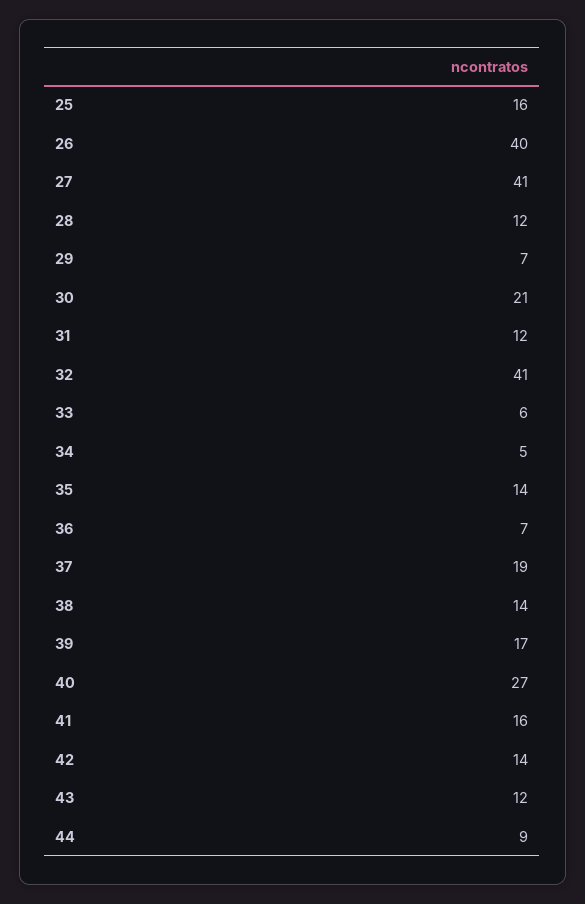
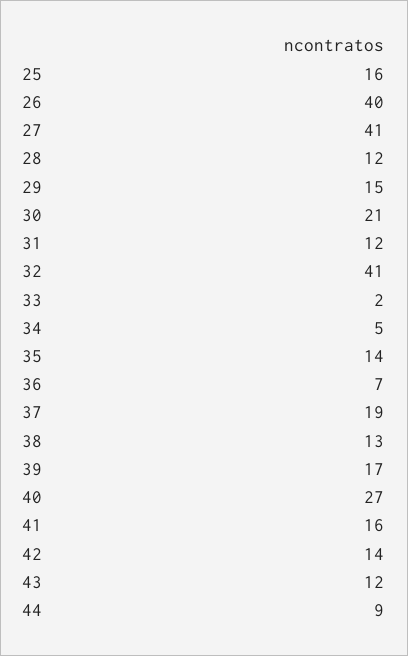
29: 7 -> 15
33: 6 -> 2
38: 14 -> 13

